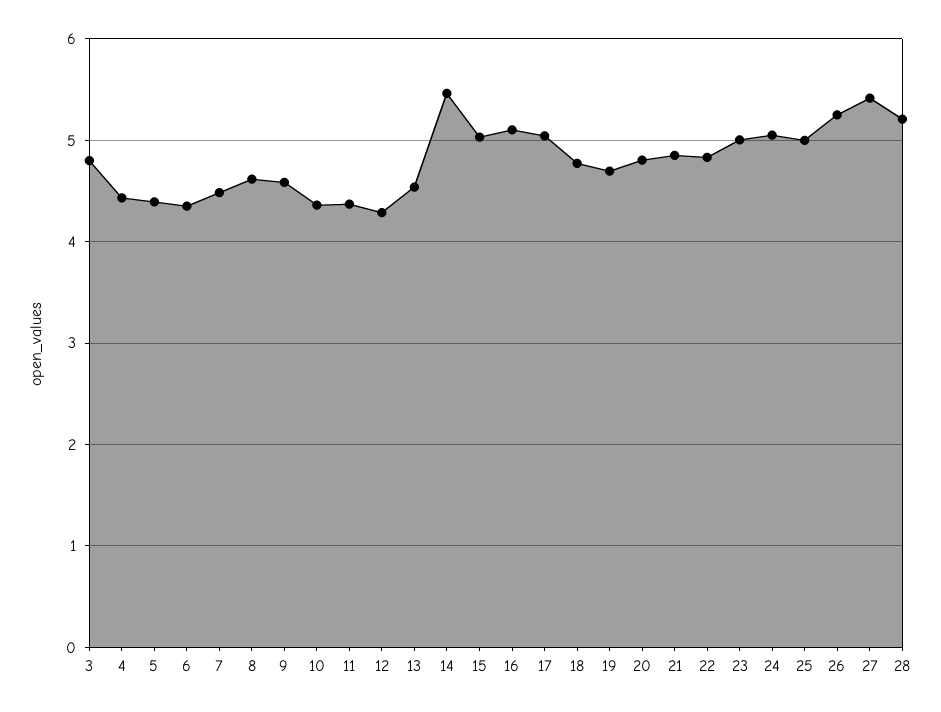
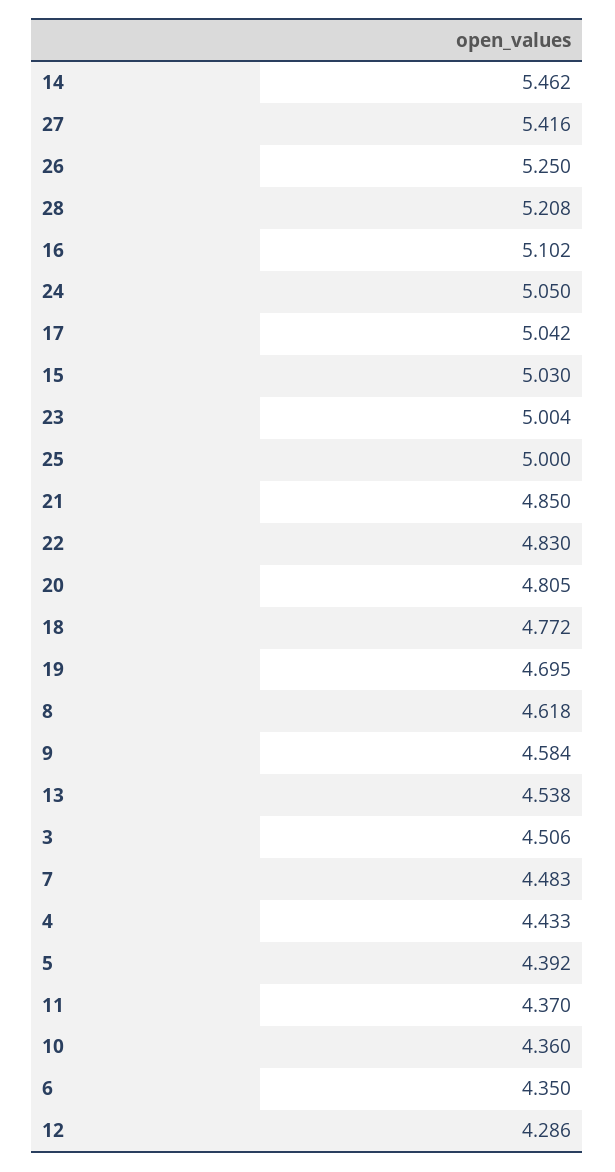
3: 4.8 -> 4.506

